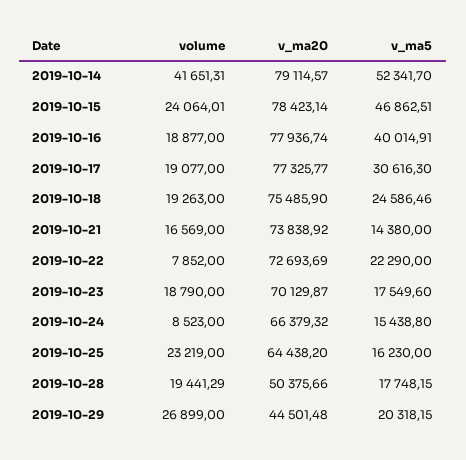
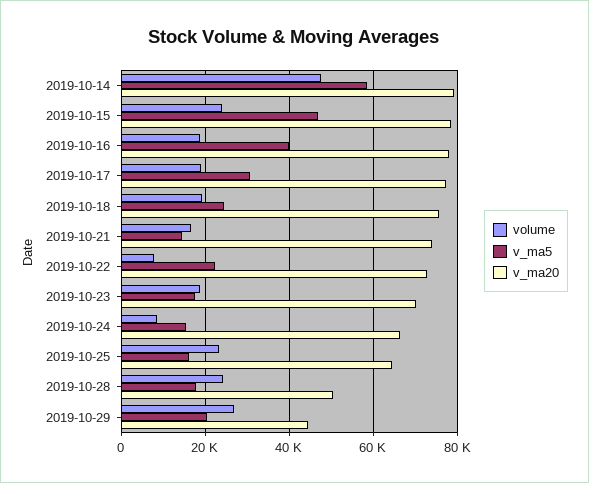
volume, 2019-10-14: 41651.31 -> 48000
v_ma5, 2019-10-14: 52341.7 -> 58000
volume, 2019-10-28: 19441.29 -> 24000

